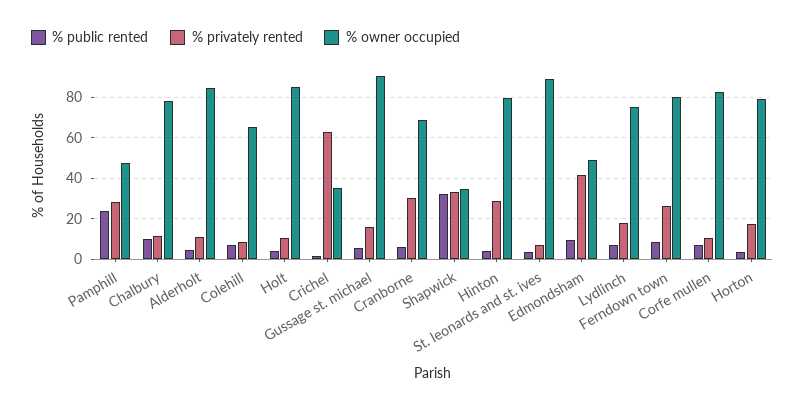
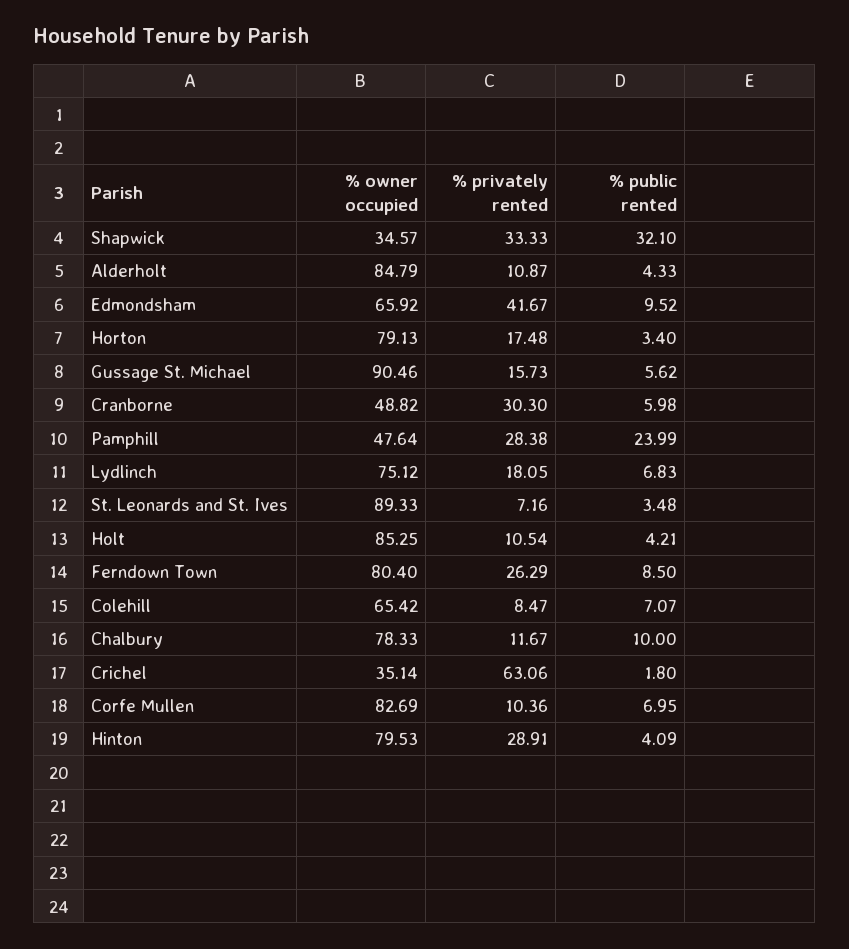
% owner occupied, Cranborne: 70 -> 48.82
% owner occupied, Edmondsham: 50 -> 65.92

